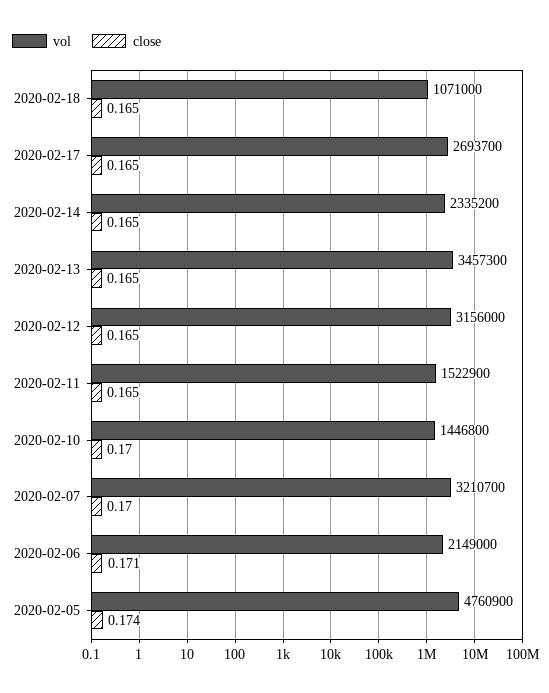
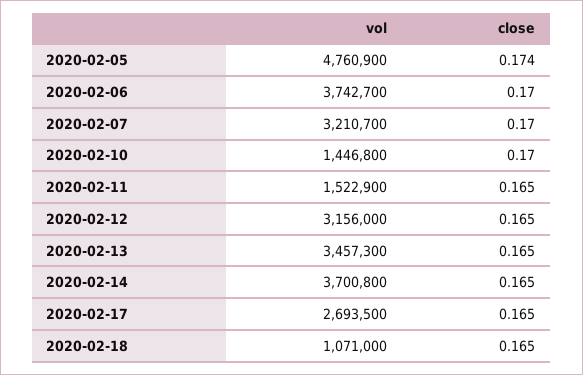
vol, 2020-02-17: 2693700 -> 2693500
vol, 2020-02-14: 2335200 -> 3700800
vol, 2020-02-06: 2149000 -> 3742700
close, 2020-02-06: 0.171 -> 0.17

